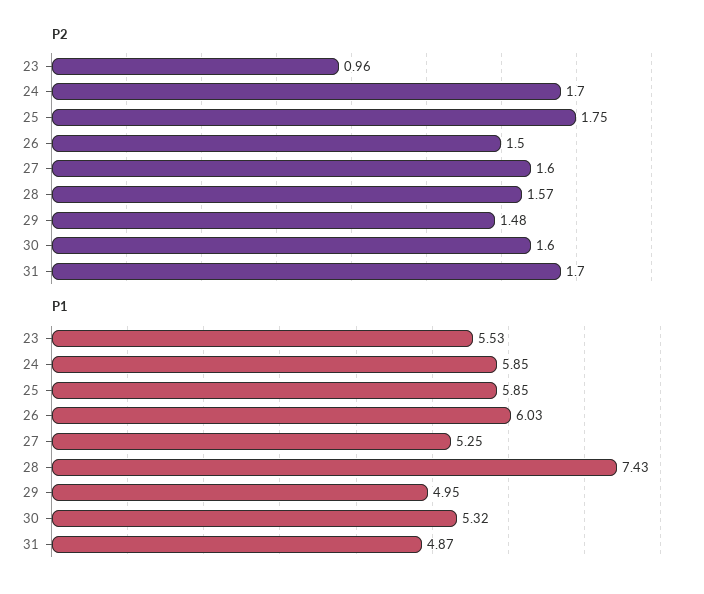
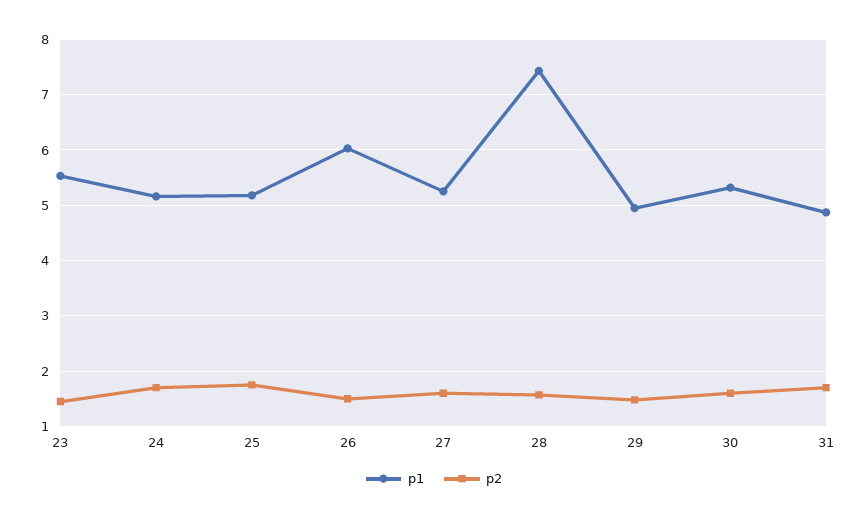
P2, 23: 0.96 -> 1.4
P1, 24: 5.85 -> 5.2
P1, 25: 5.85 -> 5.2

